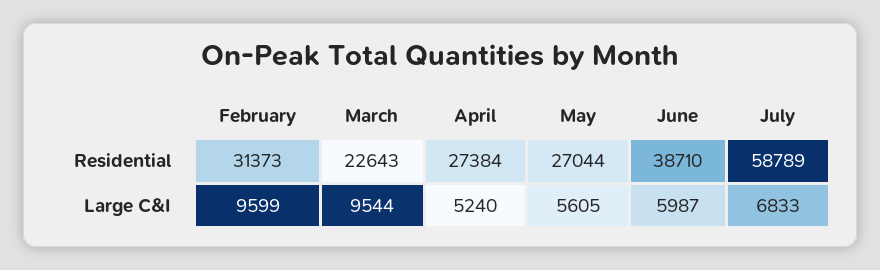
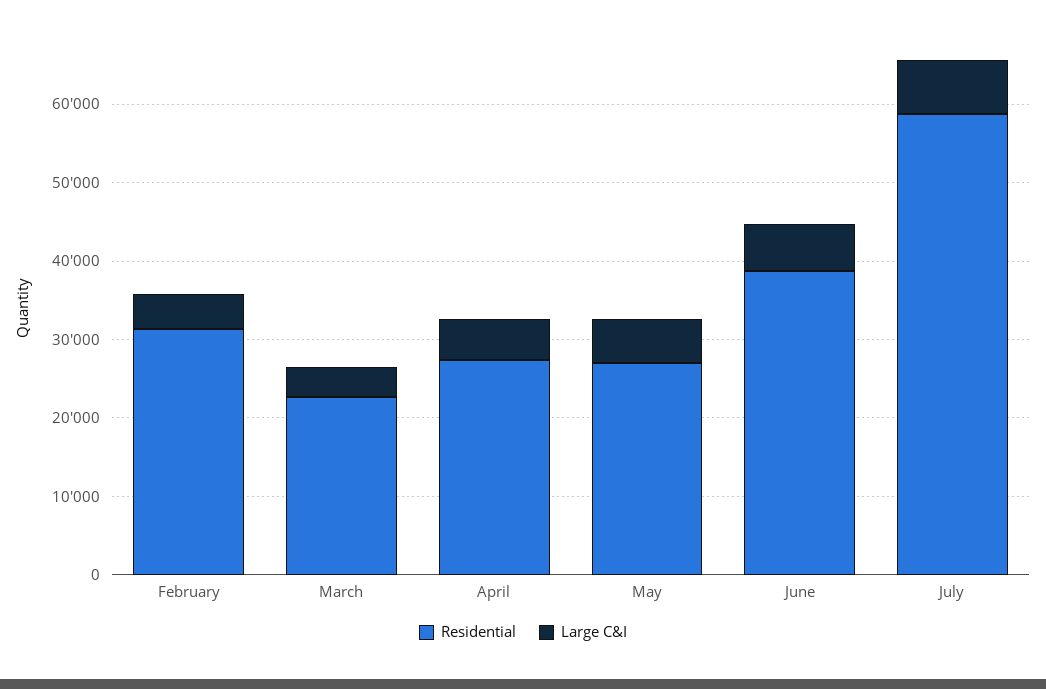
Large C&I, February: 9599 -> 4000
Large C&I, March: 9544 -> 4000

